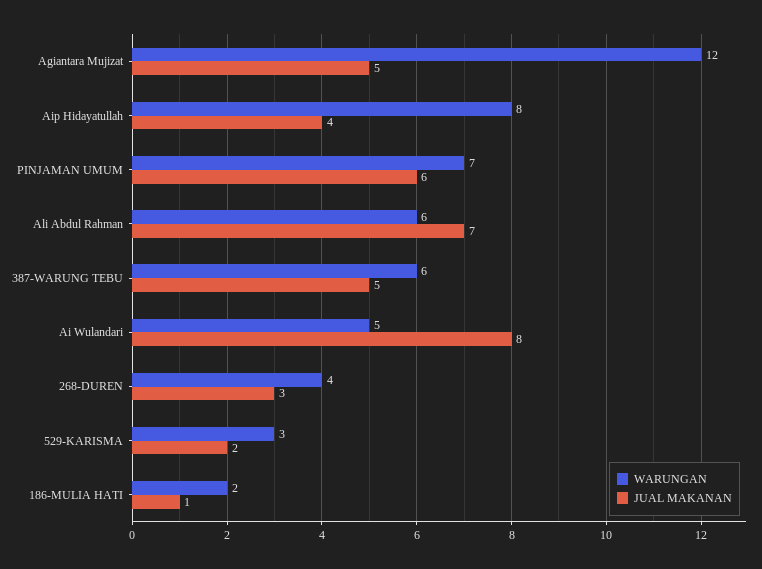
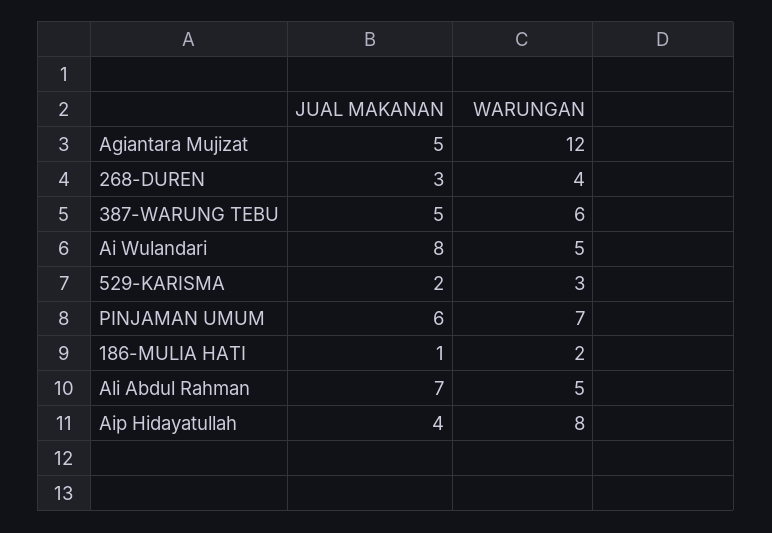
WARUNGAN, Ali Abdul Rahman: 6 -> 5

